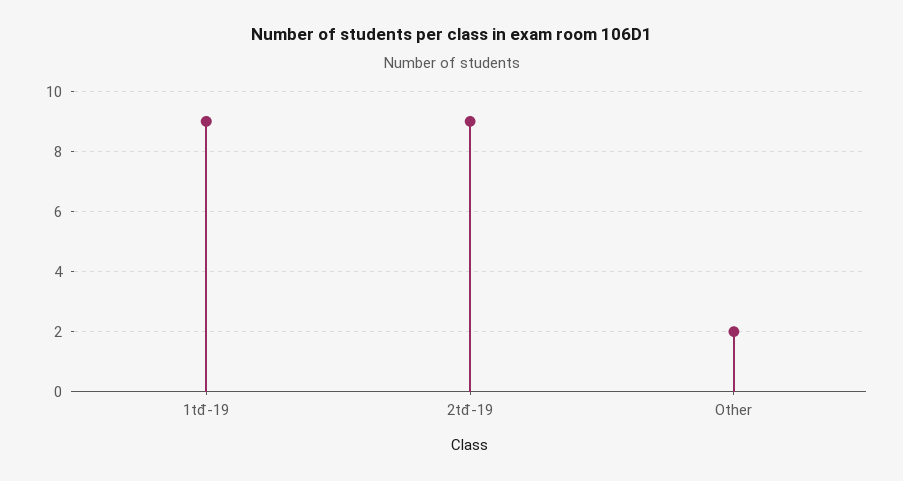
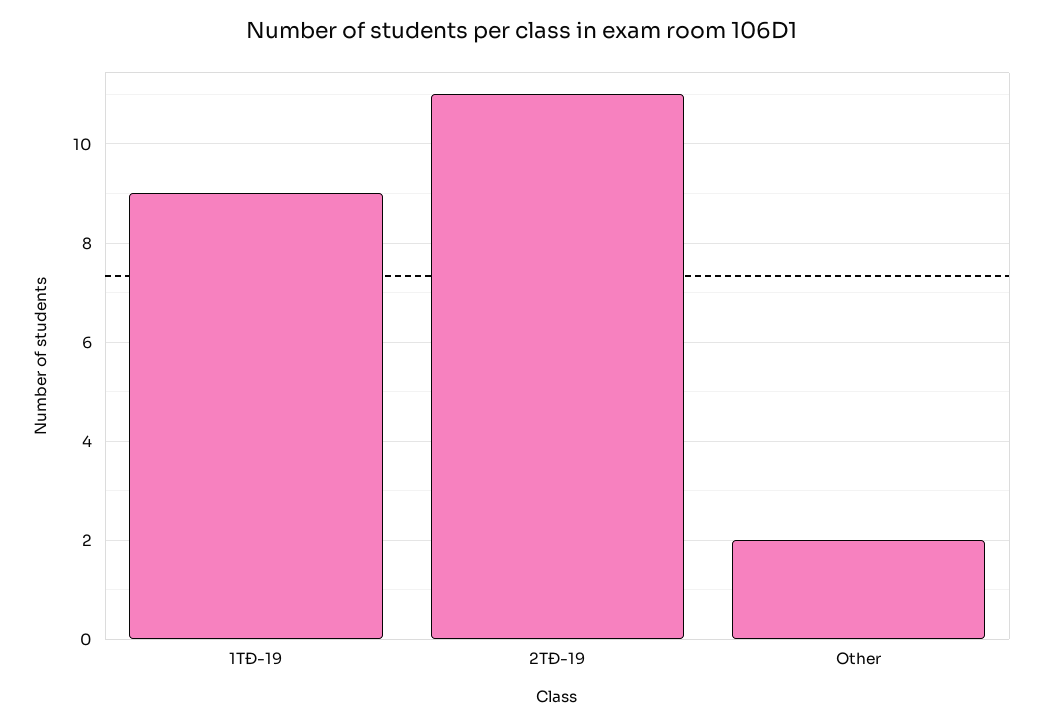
2tđ-19: 9 -> 11

